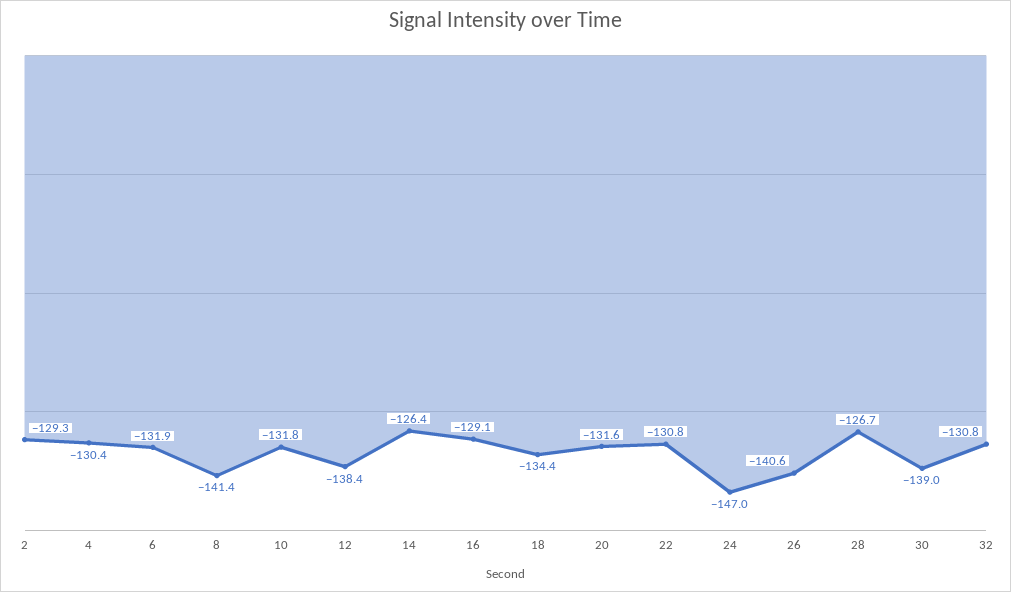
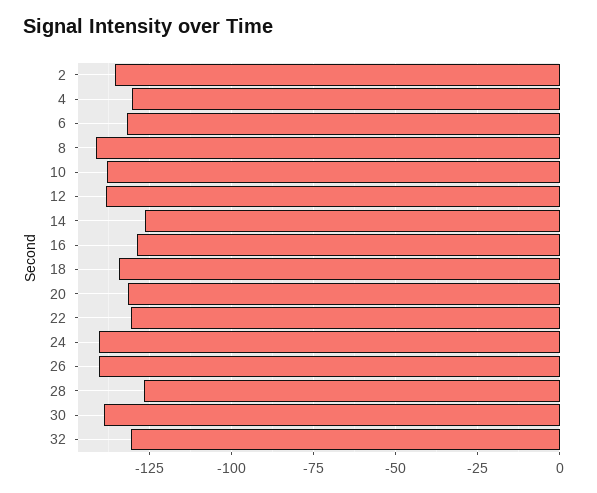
2: -129.3 -> -135
10: -131.8 -> -137.5
24: -147 -> -140

